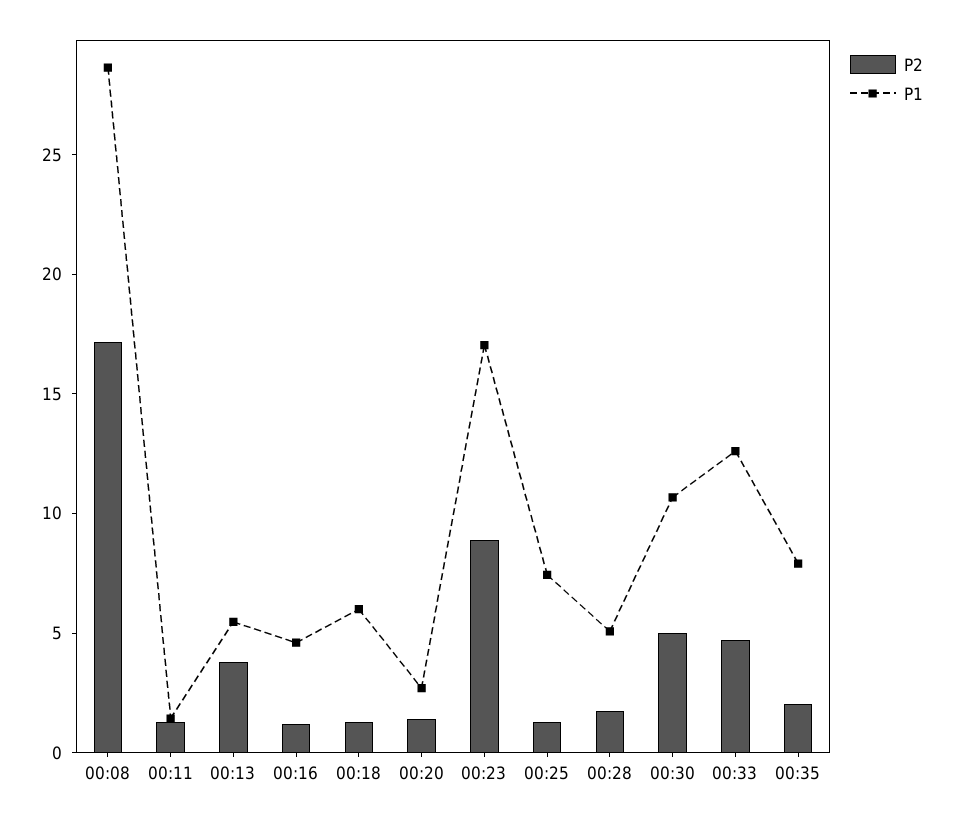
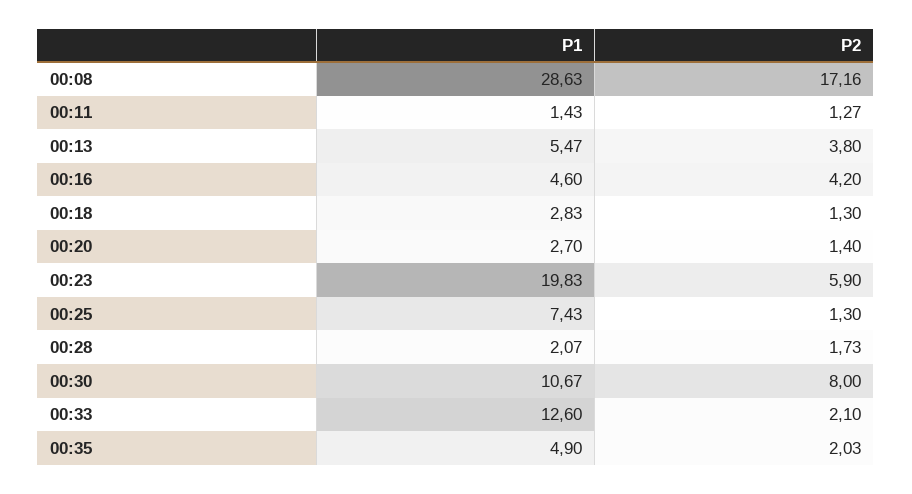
P2, 00:16: 1 -> 4.2
P1, 00:18: 6 -> 2.83
P2, 00:23: 9 -> 5.9
P1, 00:23: 17 -> 19.83
P1, 00:28: 5 -> 2.07
P2, 00:30: 5 -> 8
P2, 00:33: 5 -> 2.1
P1, 00:35: 8 -> 4.9

